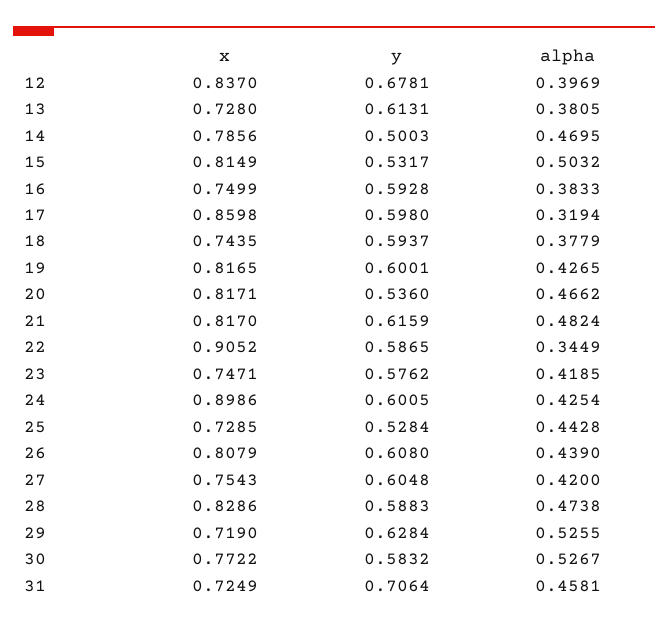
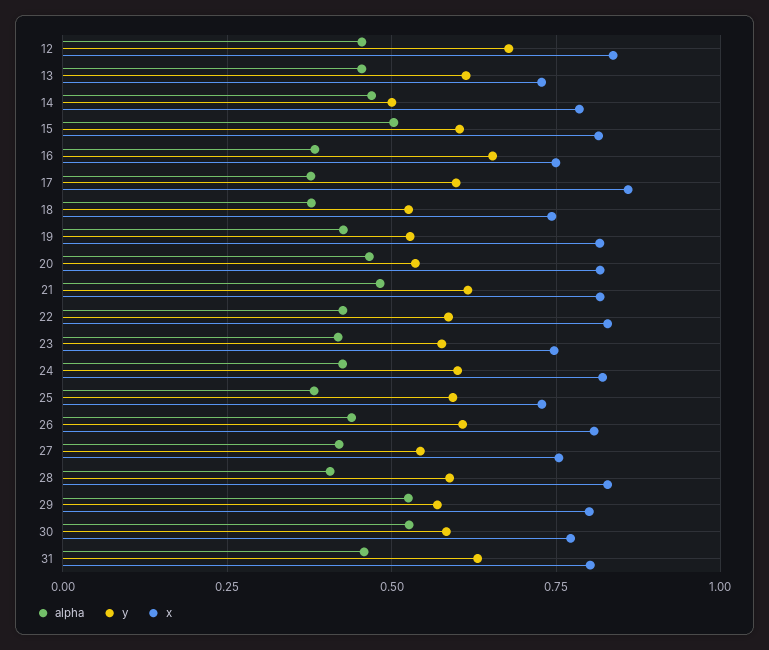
alpha, 12: 0.3969 -> 0.45
alpha, 13: 0.3805 -> 0.45
y, 15: 0.5317 -> 0.6
y, 16: 0.5928 -> 0.65
alpha, 17: 0.3194 -> 0.375
y, 18: 0.5937 -> 0.525
y, 19: 0.6001 -> 0.525
x, 22: 0.9052 -> 0.825
alpha, 22: 0.3449 -> 0.425
x, 24: 0.8986 -> 0.825
y, 25: 0.5284 -> 0.6
alpha, 25: 0.4428 -> 0.375
y, 27: 0.6048 -> 0.55
alpha, 28: 0.4738 -> 0.4
x, 29: 0.719 -> 0.8
y, 29: 0.6284 -> 0.575
x, 31: 0.7249 -> 0.8
y, 31: 0.7064 -> 0.625

